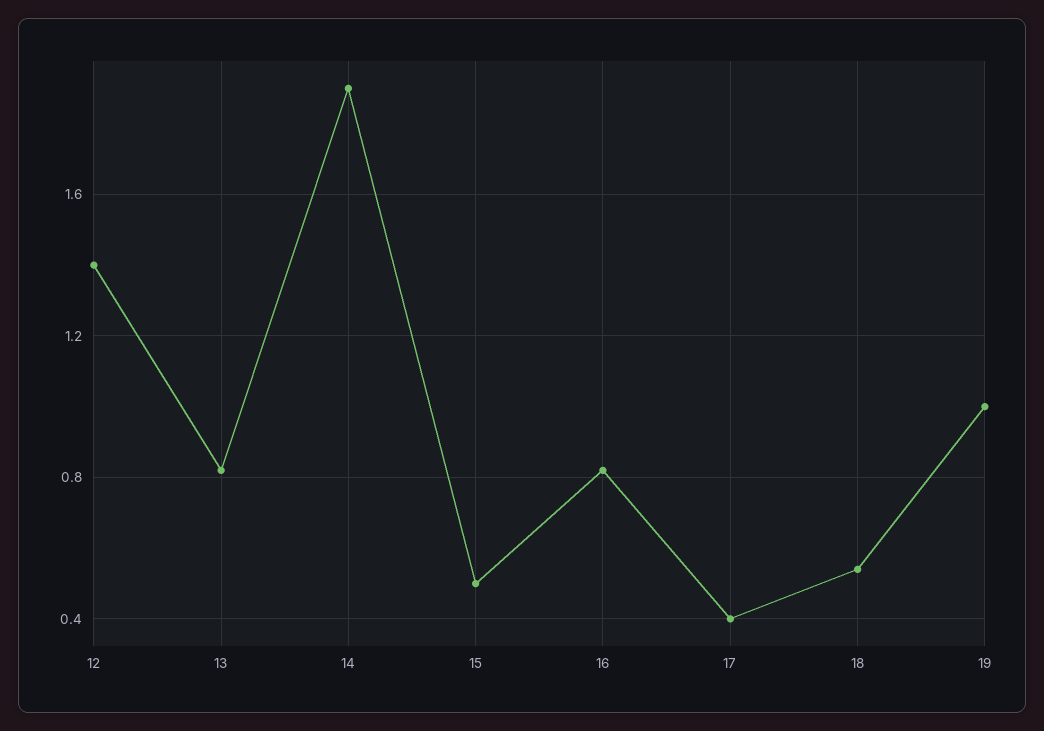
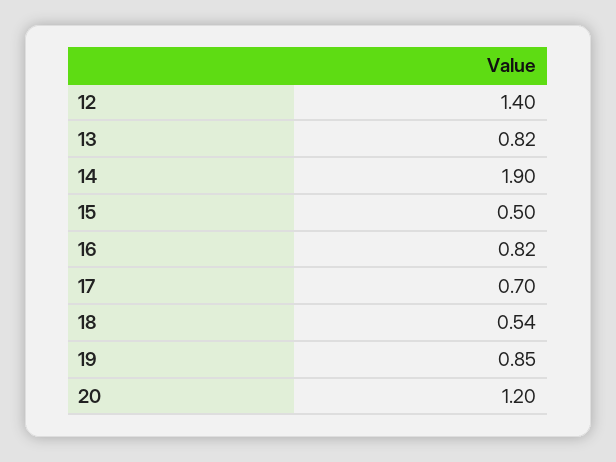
17: 0.4 -> 0.7
19: 1 -> 0.85
20: none -> 1.2

